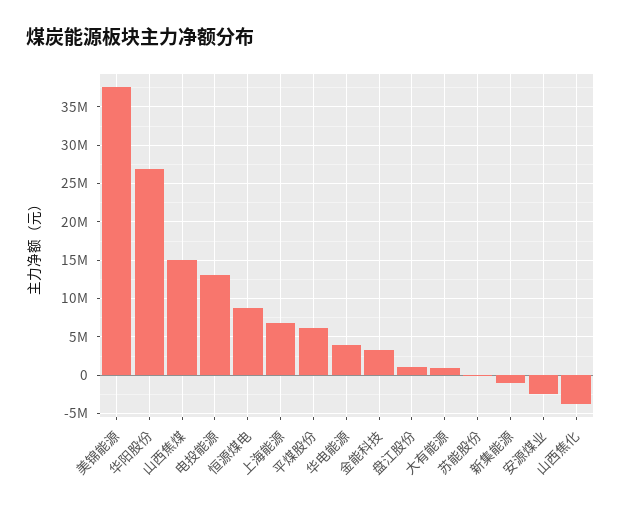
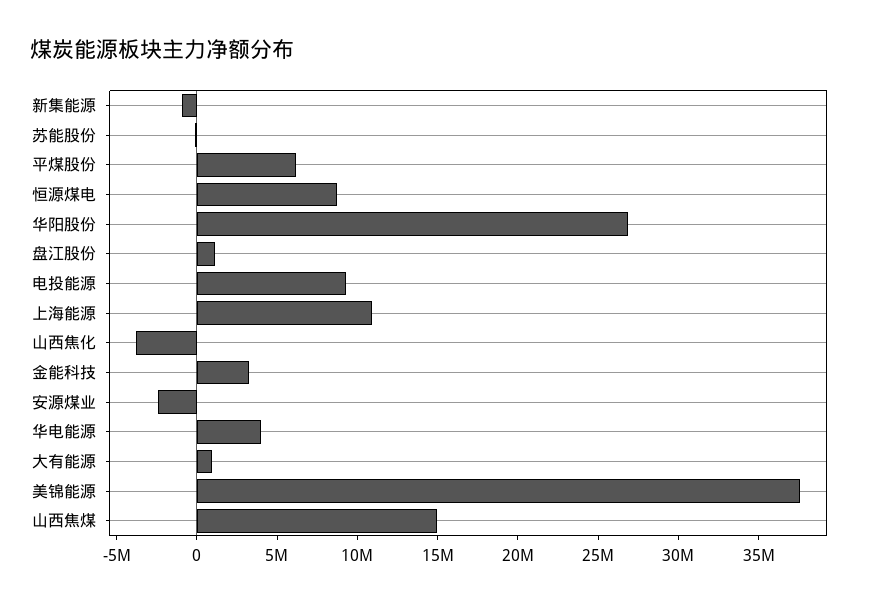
电投能源: 13000000 -> 9000000
上海能源: 7000000 -> 11000000

